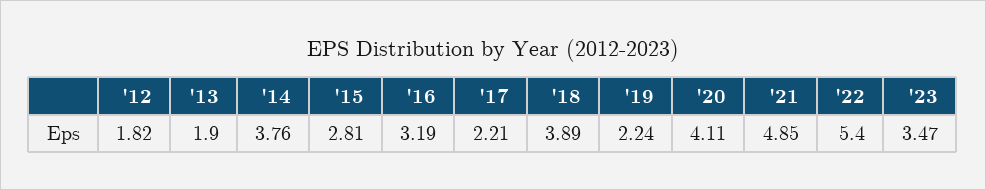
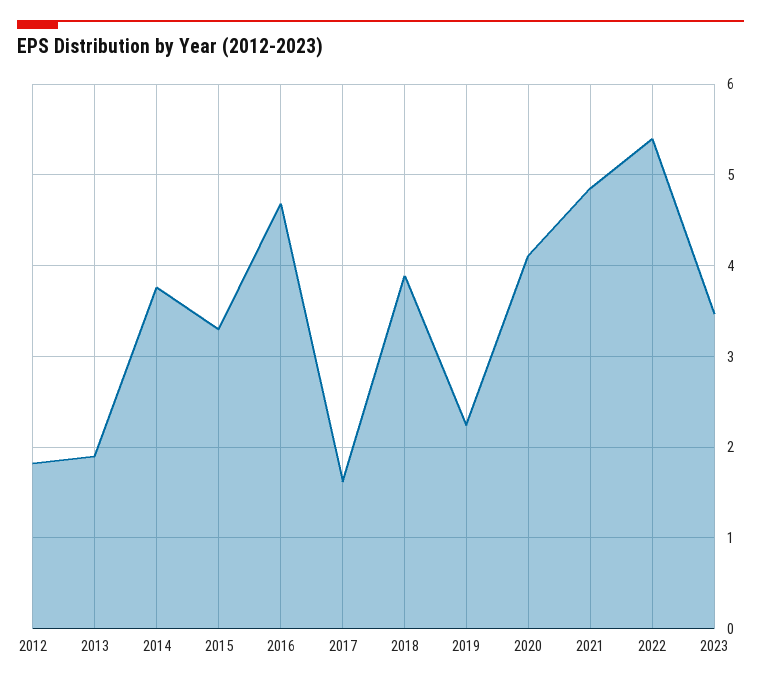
'15: 2.81 -> 3.3
'16: 3.19 -> 4.7
'17: 2.21 -> 1.6

